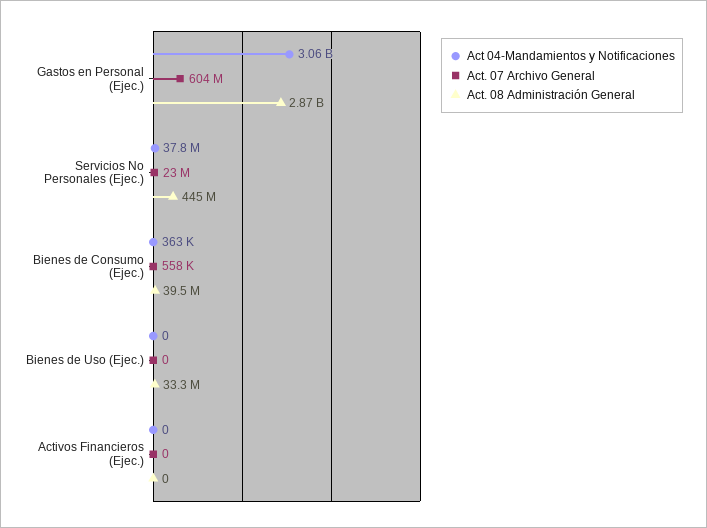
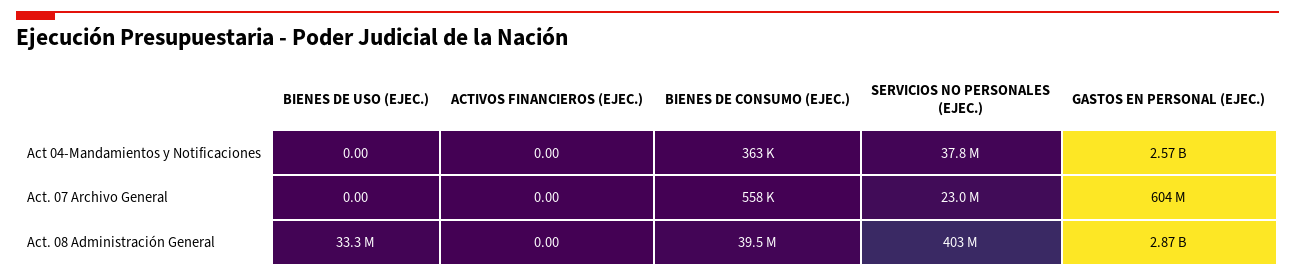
Act 04-Mandamientos y Notificaciones, Gastos en Personal (Ejec.): 3060000000 -> 2570000000
Act. 08 Administración General, Servicios No Personales (Ejec.): 445000000 -> 403000000

